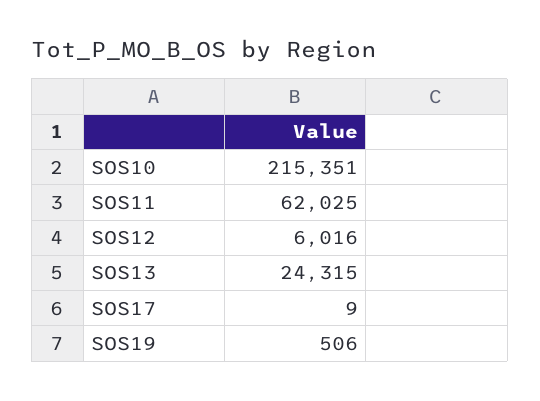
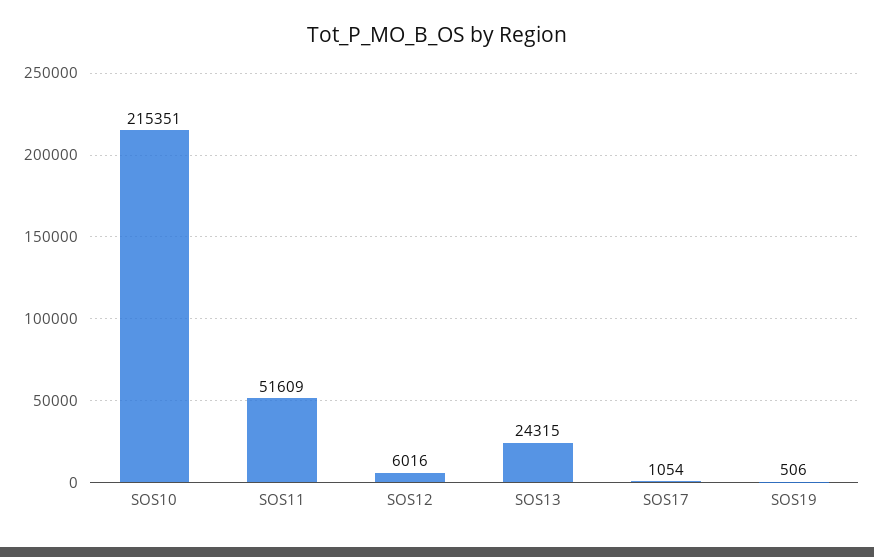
SOS11: 62025 -> 51609
SOS17: 9 -> 1054

